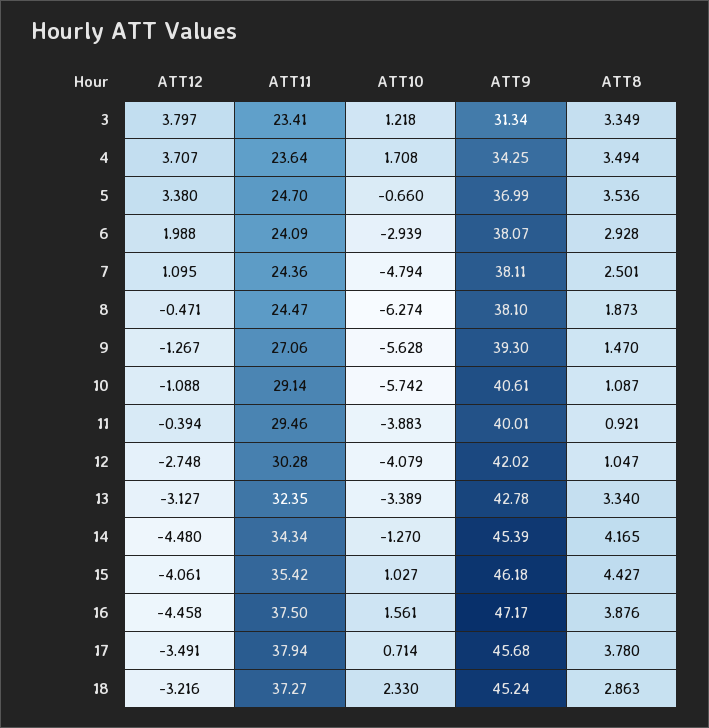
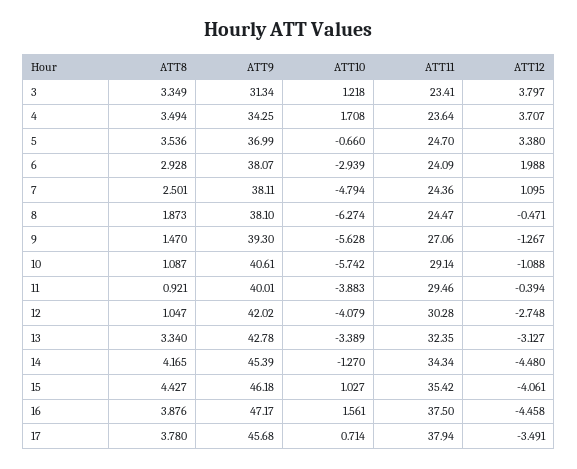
ATT12, 18: -3.216 -> none
ATT11, 18: 37.27 -> none
ATT10, 18: 2.33 -> none
ATT9, 18: 45.24 -> none
ATT8, 18: 2.863 -> none

